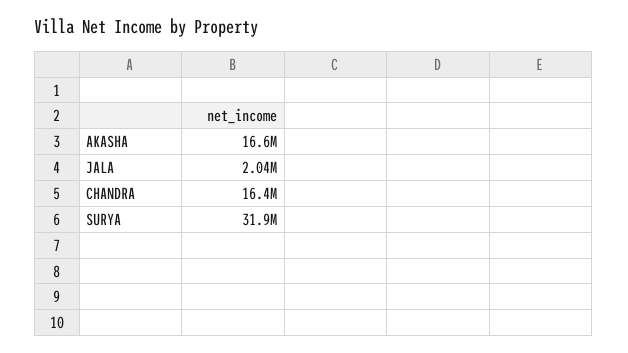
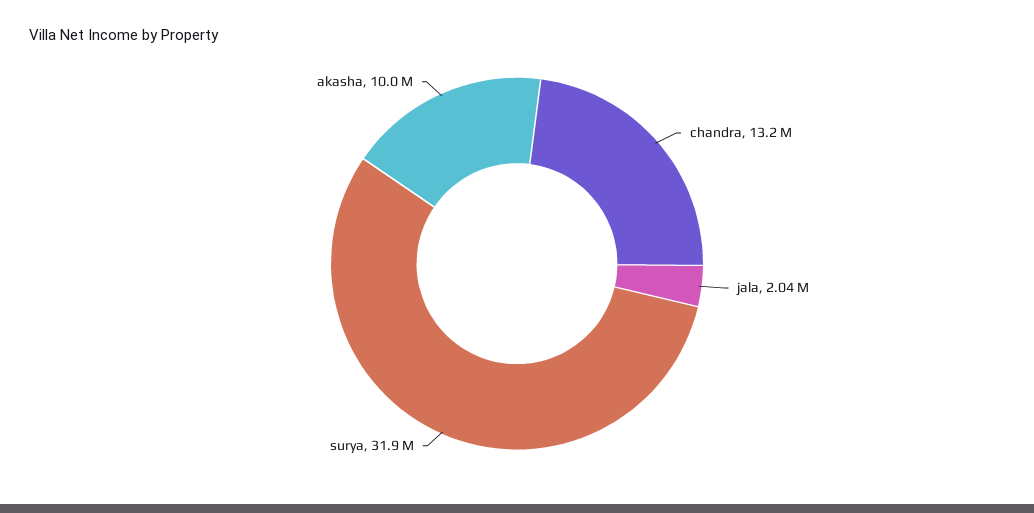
AKASHA: 16600000 -> 10000000
CHANDRA: 16400000 -> 13200000

